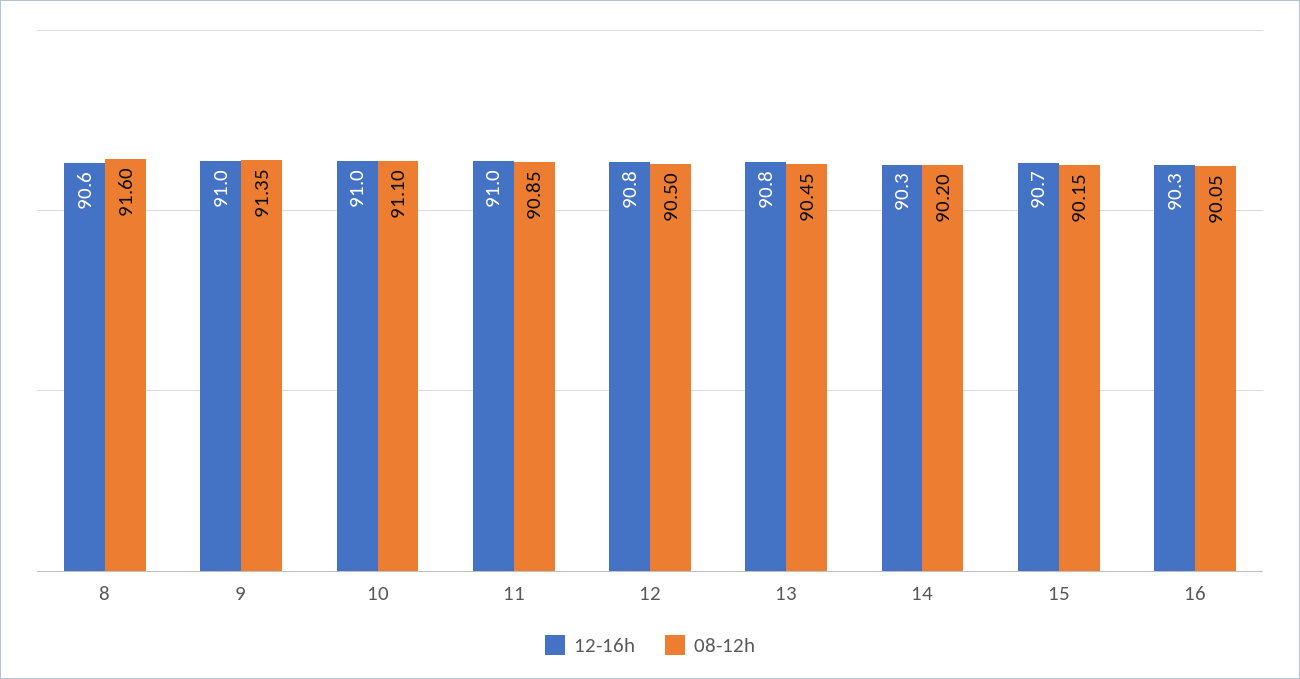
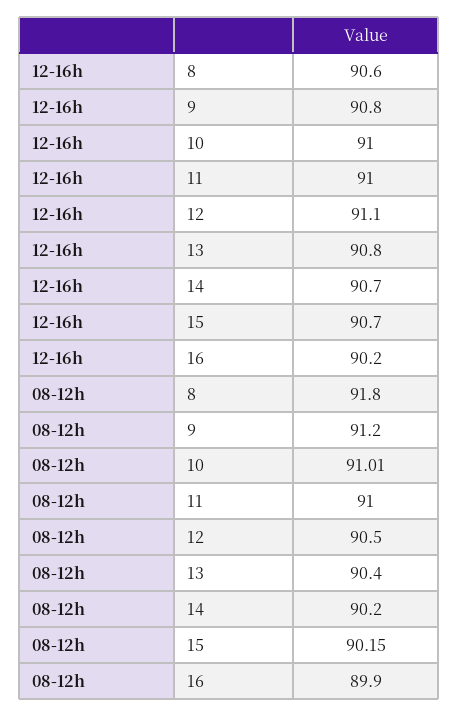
08-12h, 8: 91.6 -> 91.8
12-16h, 9: 91 -> 90.8
08-12h, 9: 91.35 -> 91.2
08-12h, 10: 91.1 -> 91.01
08-12h, 11: 90.85 -> 91
12-16h, 12: 90.8 -> 91.1
08-12h, 13: 90.45 -> 90.4
12-16h, 14: 90.3 -> 90.7
12-16h, 16: 90.3 -> 90.2
08-12h, 16: 90.05 -> 89.9

